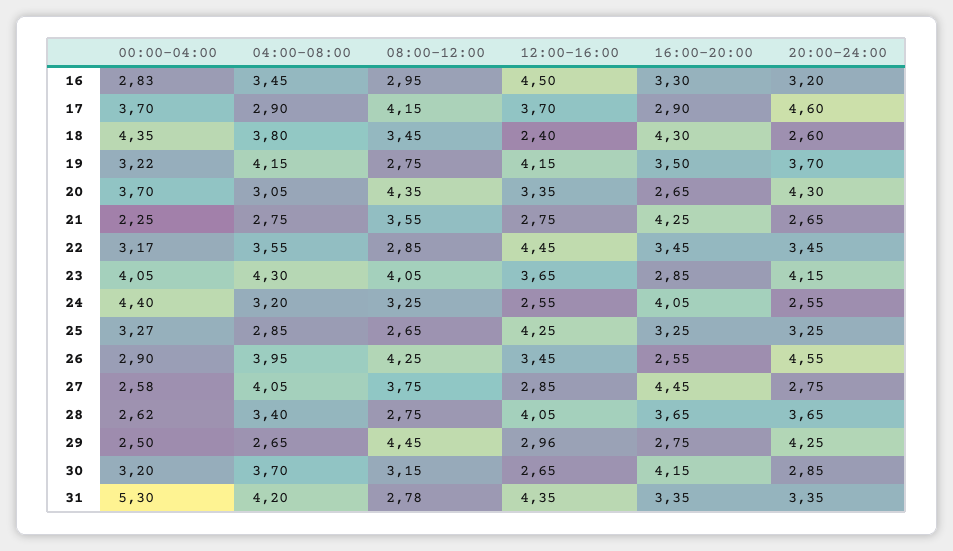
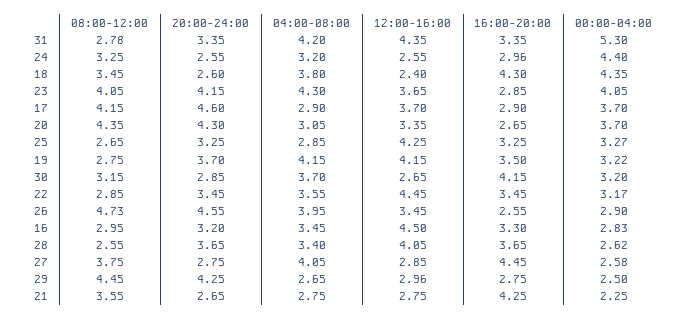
16:00-20:00, 24: 4.05 -> 2.96
08:00-12:00, 26: 4.25 -> 4.73
08:00-12:00, 28: 2.75 -> 2.55

